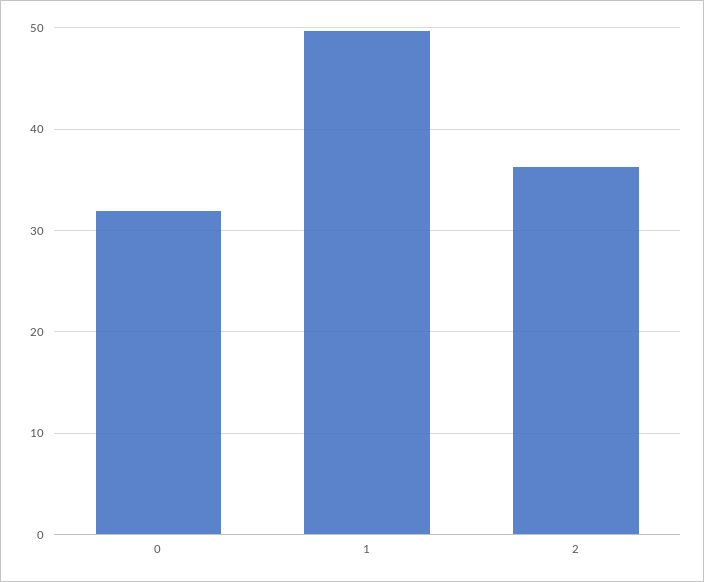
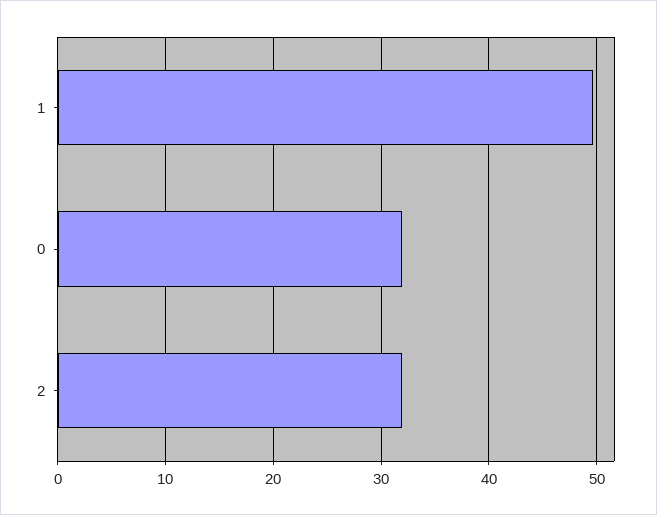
2: 36 -> 32

